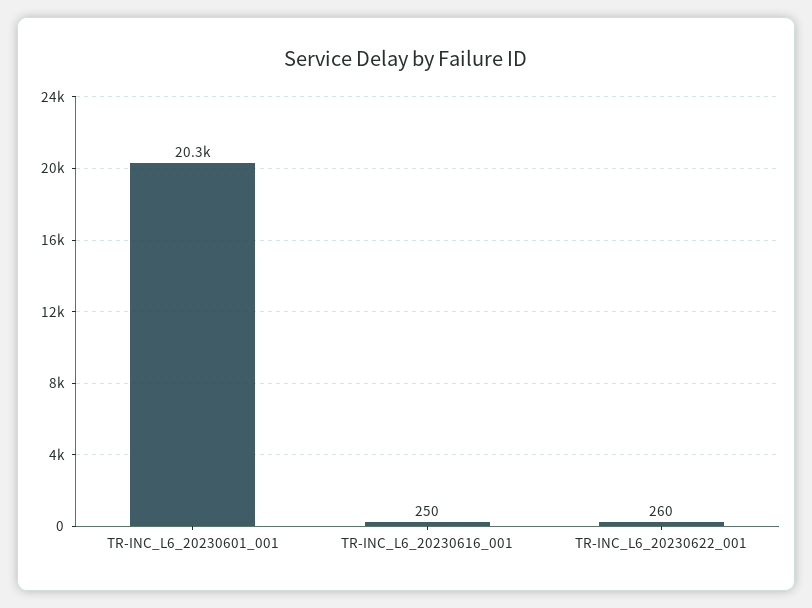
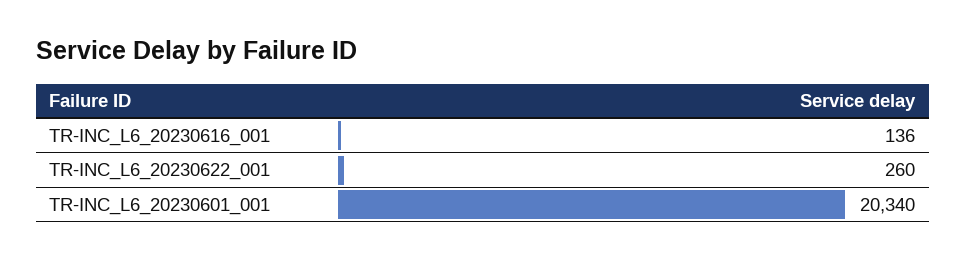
TR-INC_L6_20230616_001: 250 -> 136

